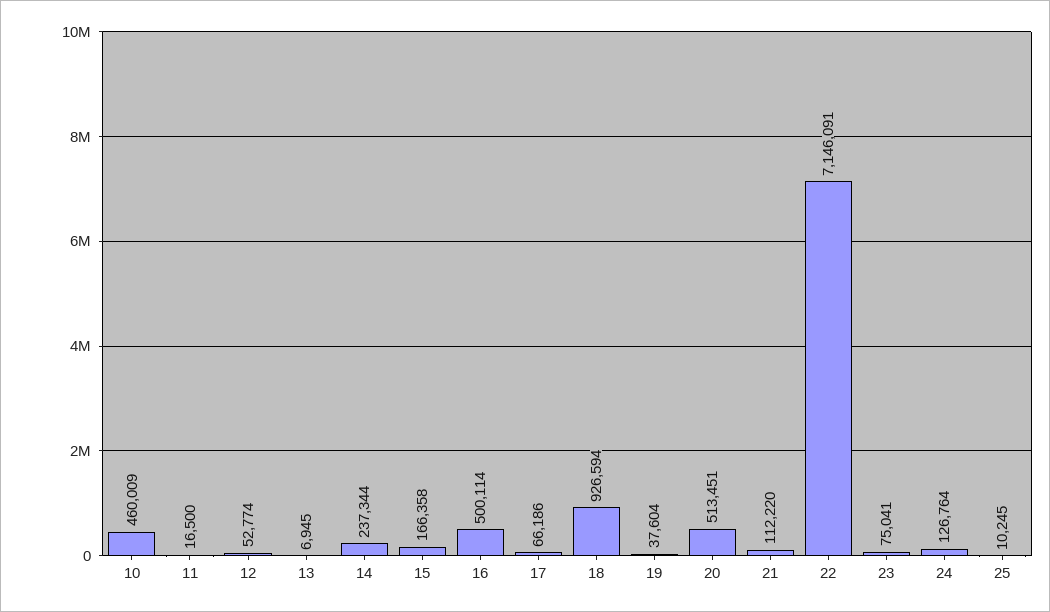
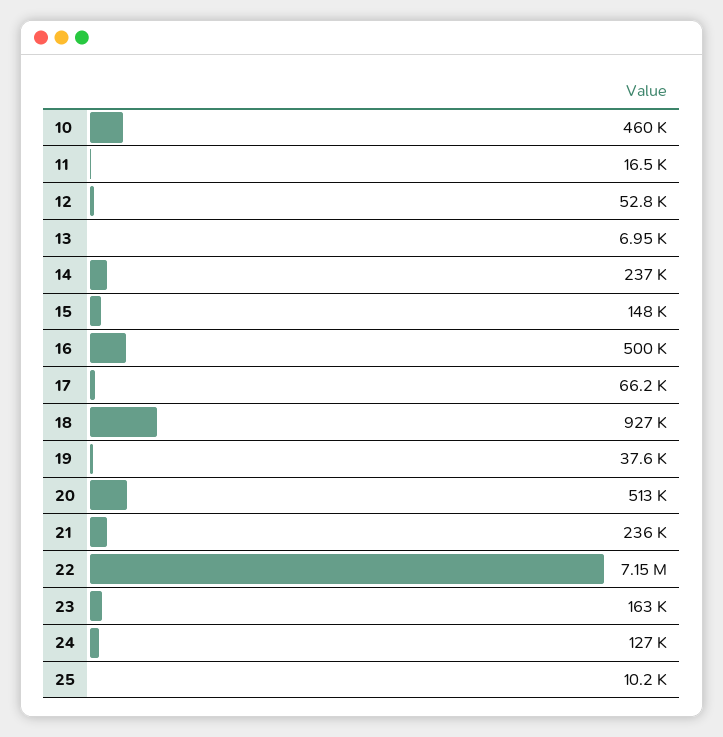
15: 166358 -> 148000
21: 112220 -> 236000
23: 75041 -> 163000

